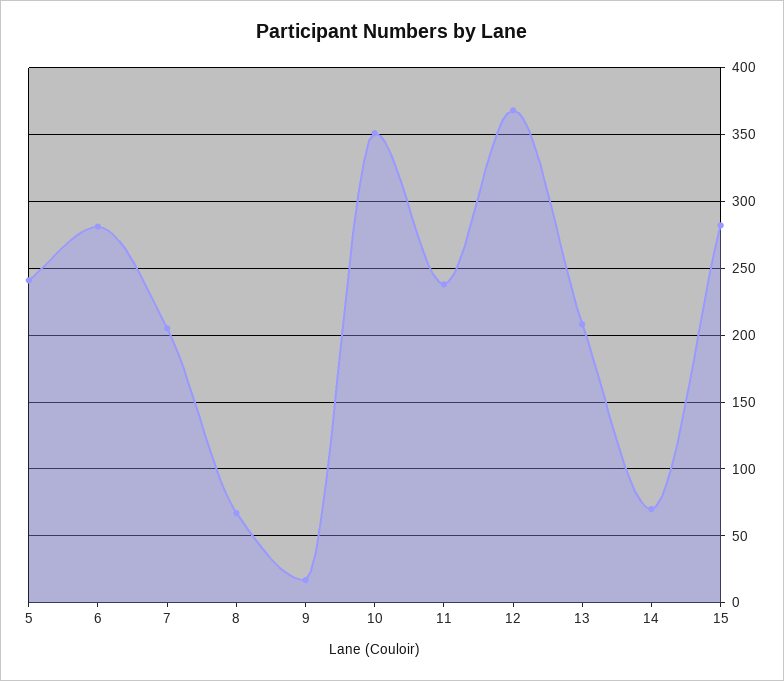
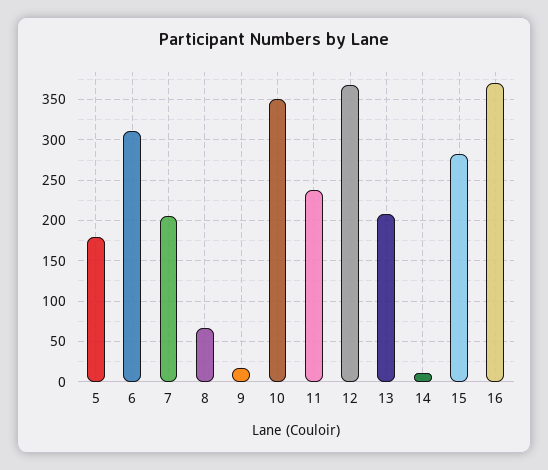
5: 240 -> 180
6: 280 -> 310
14: 70 -> 10
16: none -> 370

